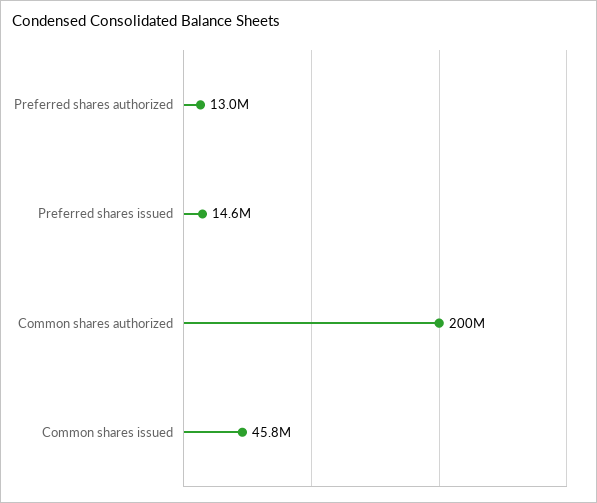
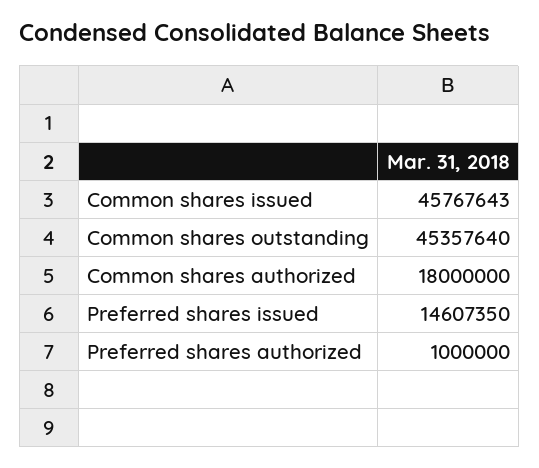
Preferred shares authorized: 13000000 -> 1000000
Common shares authorized: 200000000 -> 18000000
Common shares outstanding: none -> 45357640

